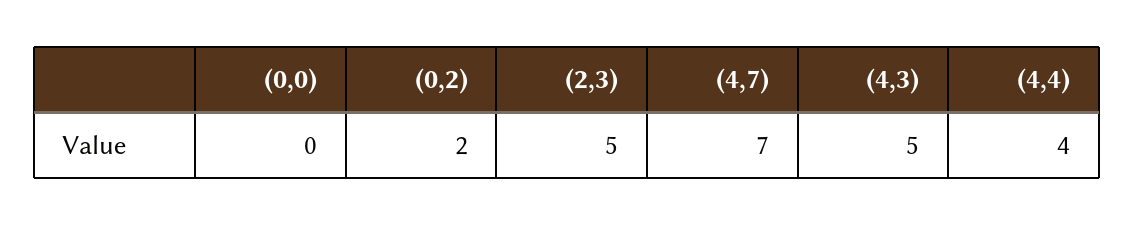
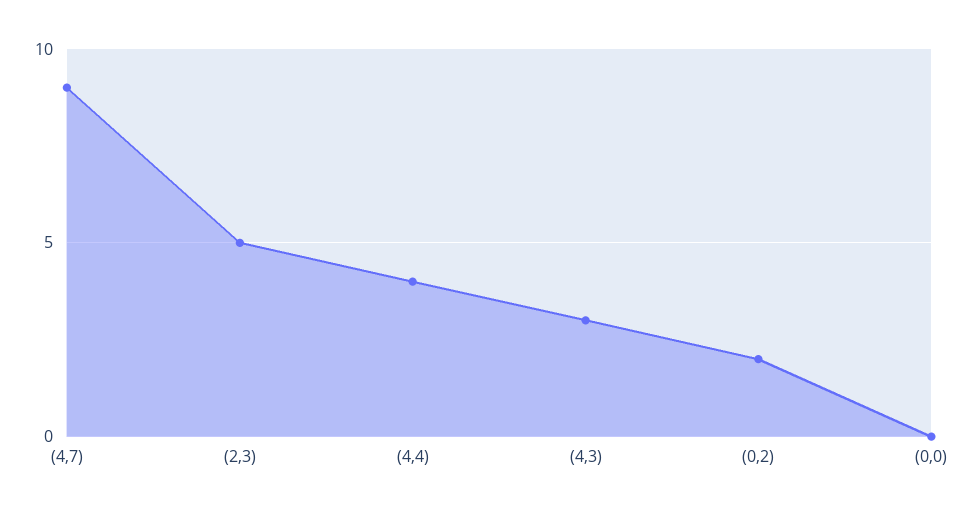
(4,7): 7 -> 9
(4,3): 5 -> 3

